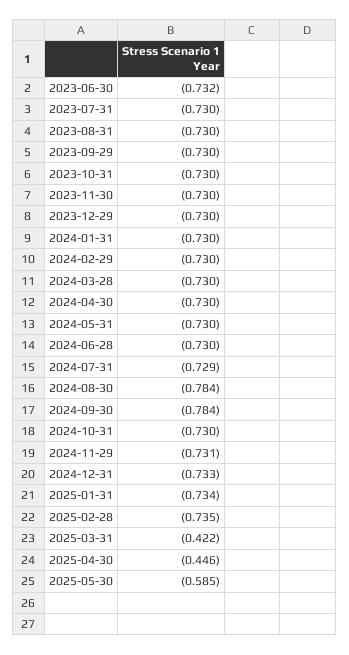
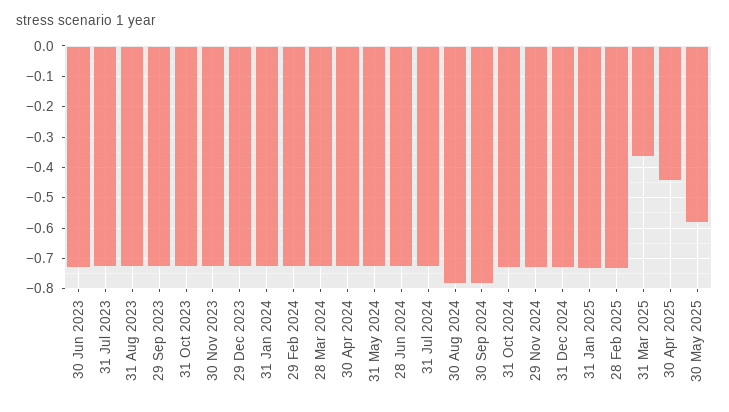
2025-03-31: -0.422 -> -0.36

